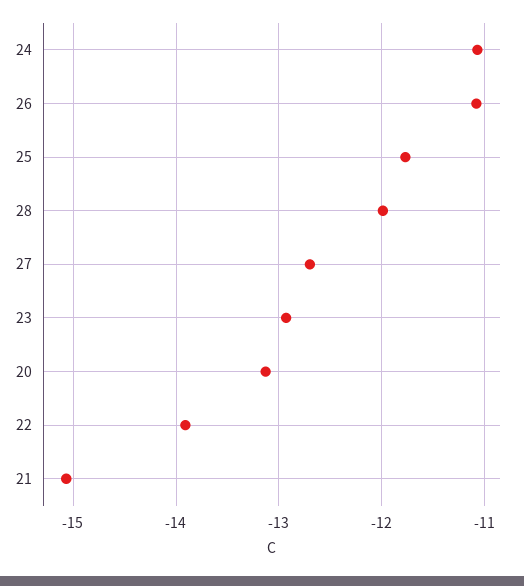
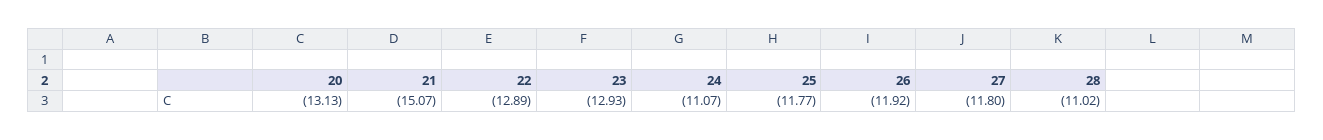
26: -11.1 -> -11.92
28: -12 -> -11.02
27: -12.7 -> -11.8
22: -13.9 -> -12.89

